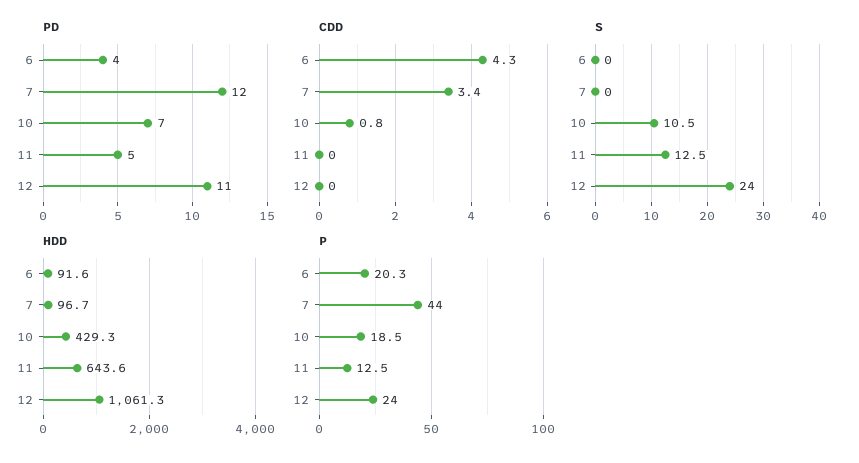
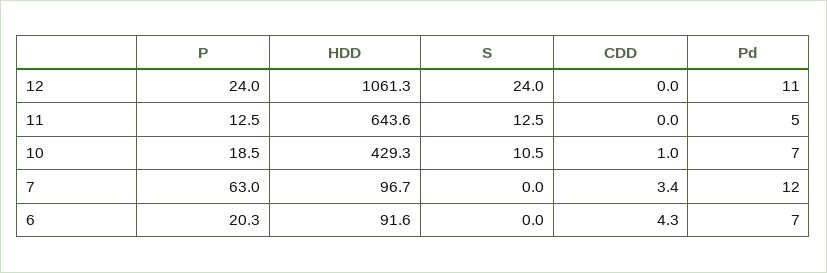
PD, 6: 4 -> 7
CDD, 10: 0.8 -> 1
P, 7: 44 -> 63

